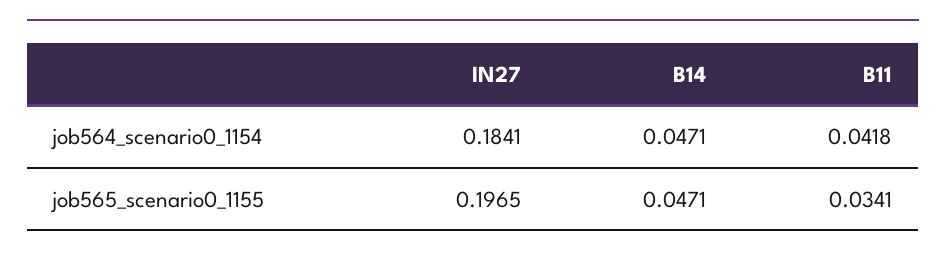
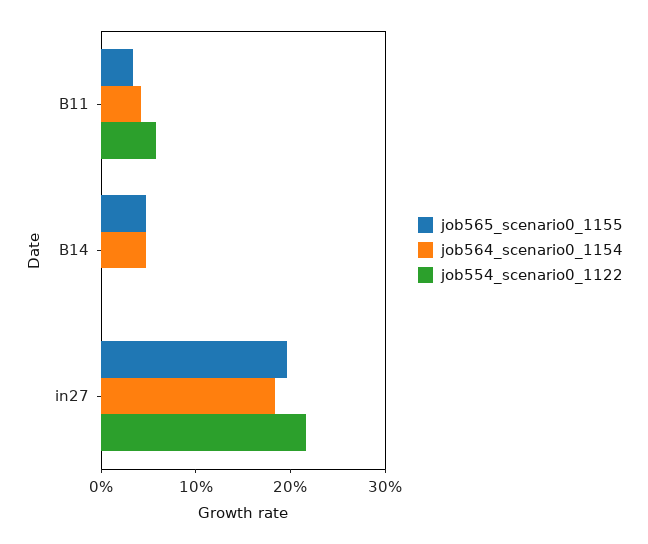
job554_scenario0_1122, B11: none -> 0.06
job554_scenario0_1122, B14: none -> 0
job554_scenario0_1122, IN27: none -> 0.22

